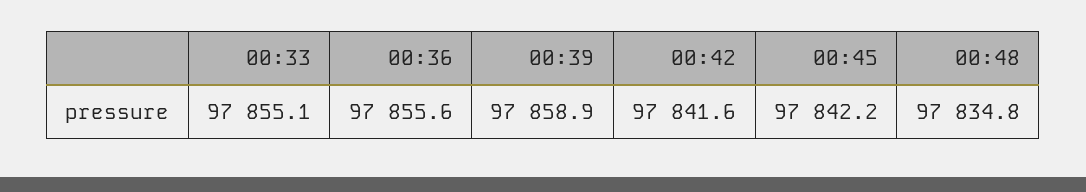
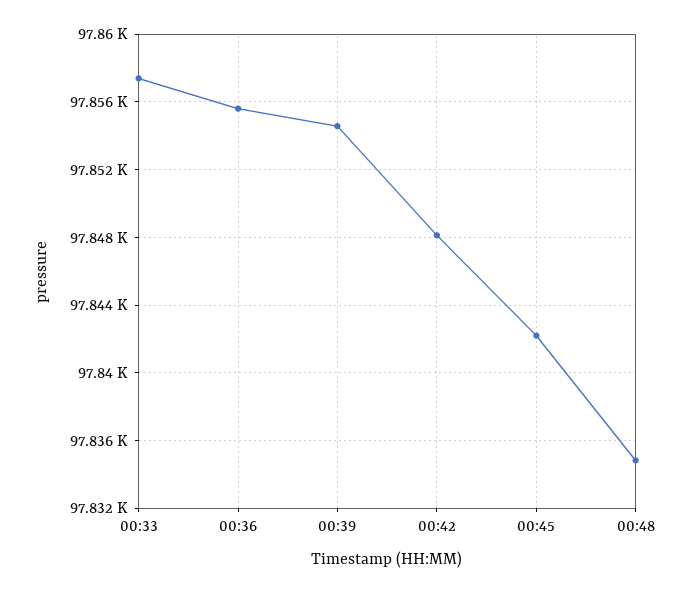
00:33: 97855.1 -> 97857.5
00:39: 97858.9 -> 97854.5
00:42: 97841.6 -> 97848

